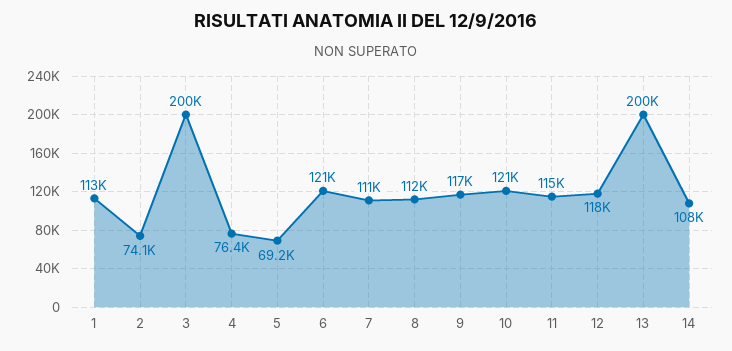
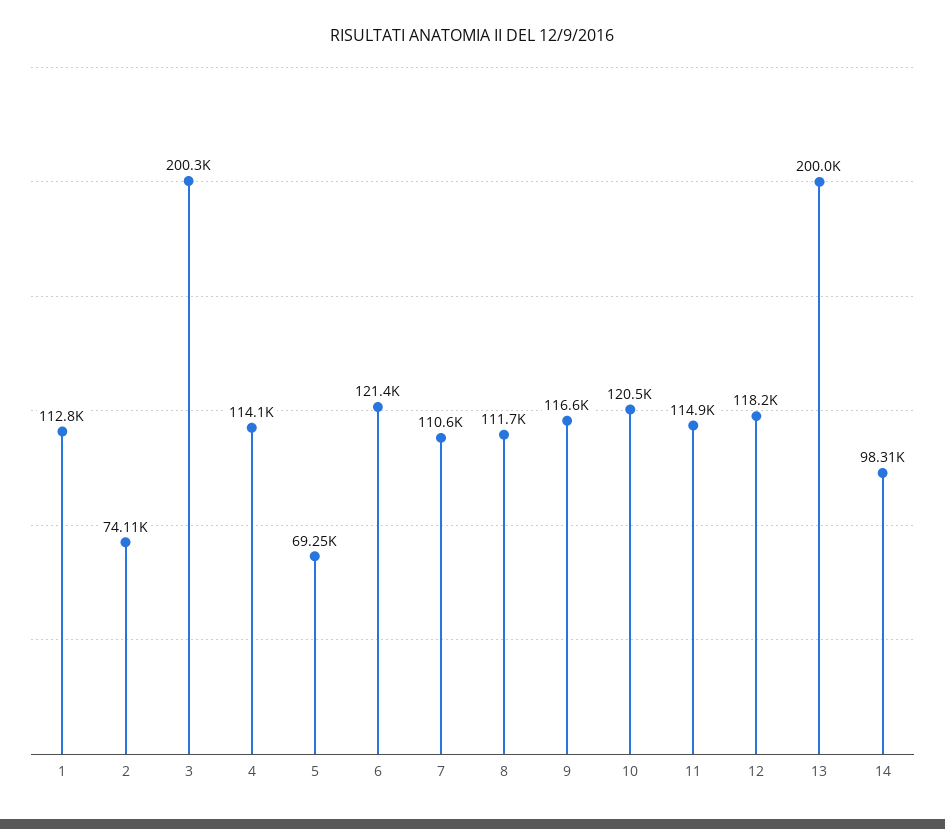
4: 76400 -> 114100
14: 108000 -> 98310

